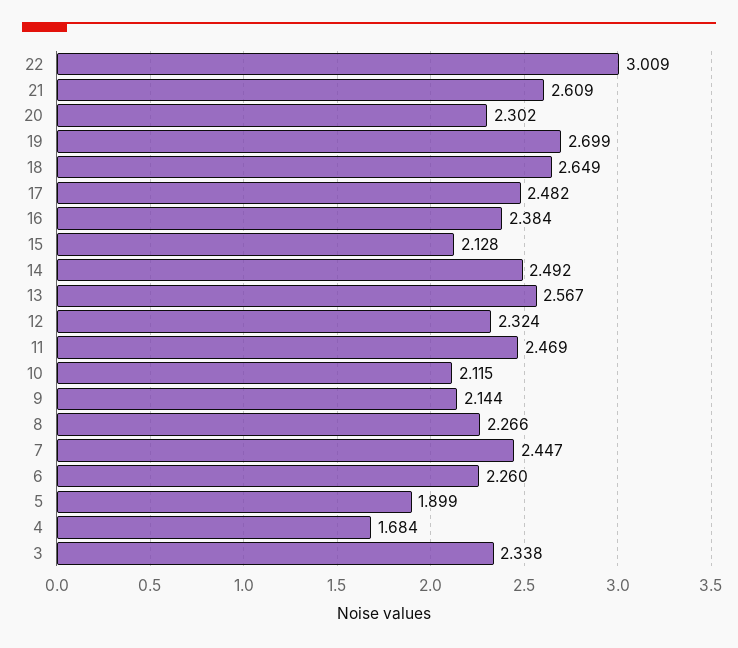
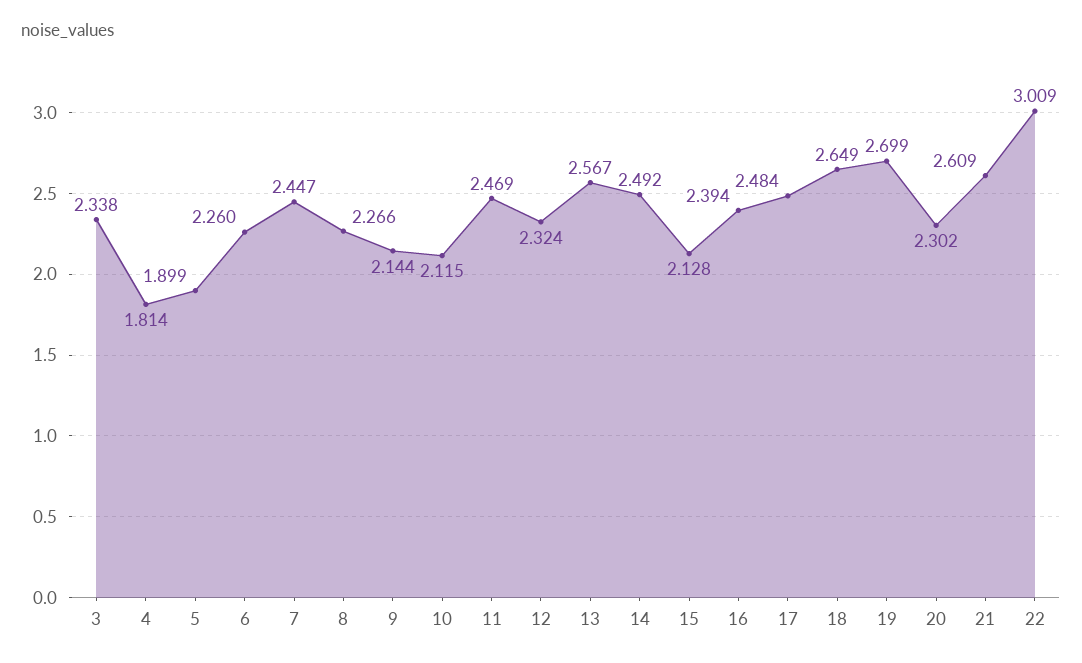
17: 2.482 -> 2.484
16: 2.384 -> 2.394
4: 1.684 -> 1.814

